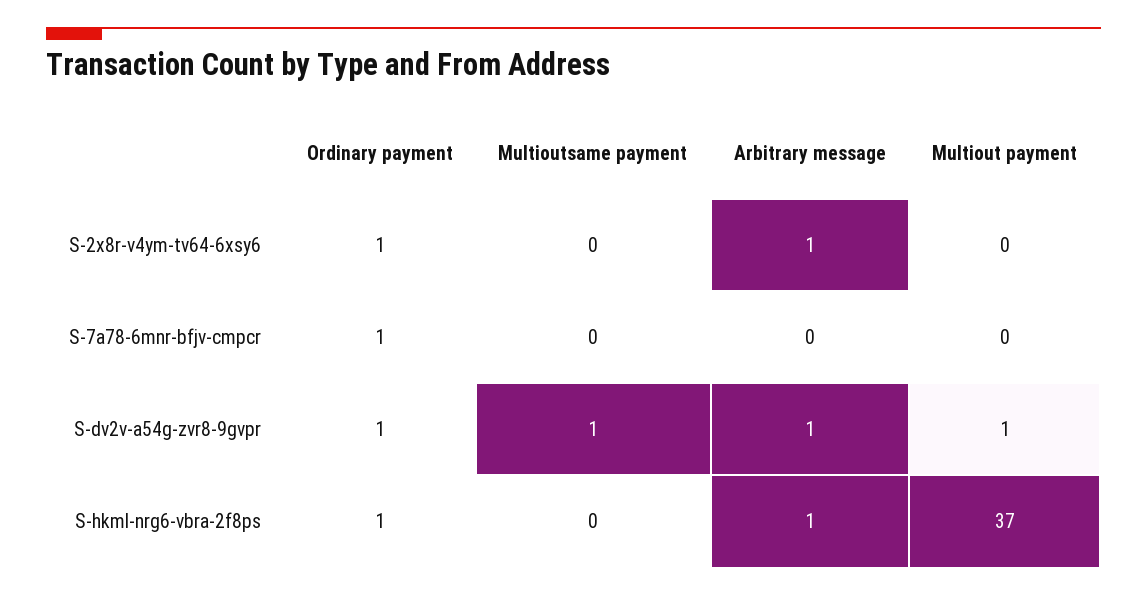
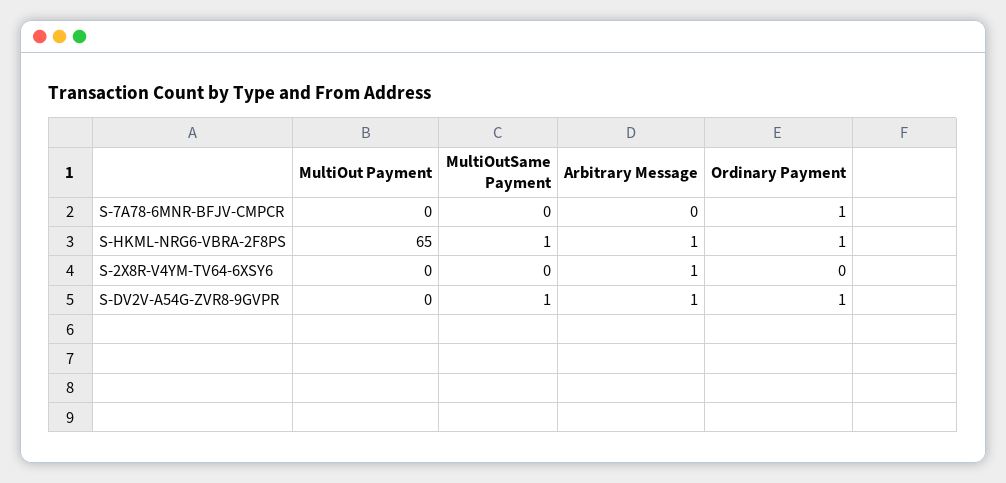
Ordinary payment, S-2x8r-v4ym-tv64-6xsy6: 1 -> 0
Multiout payment, S-dv2v-a54g-zvr8-9gvpr: 1 -> 0
Multioutsame payment, S-hkml-nrg6-vbra-2f8ps: 0 -> 1
Multiout payment, S-hkml-nrg6-vbra-2f8ps: 37 -> 65

